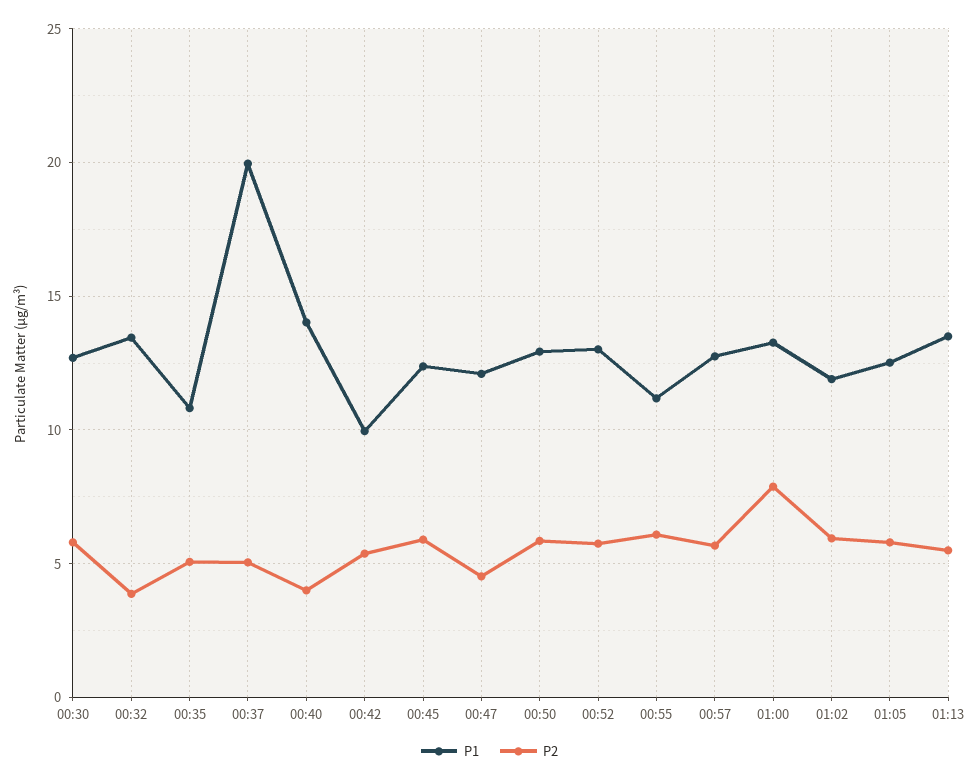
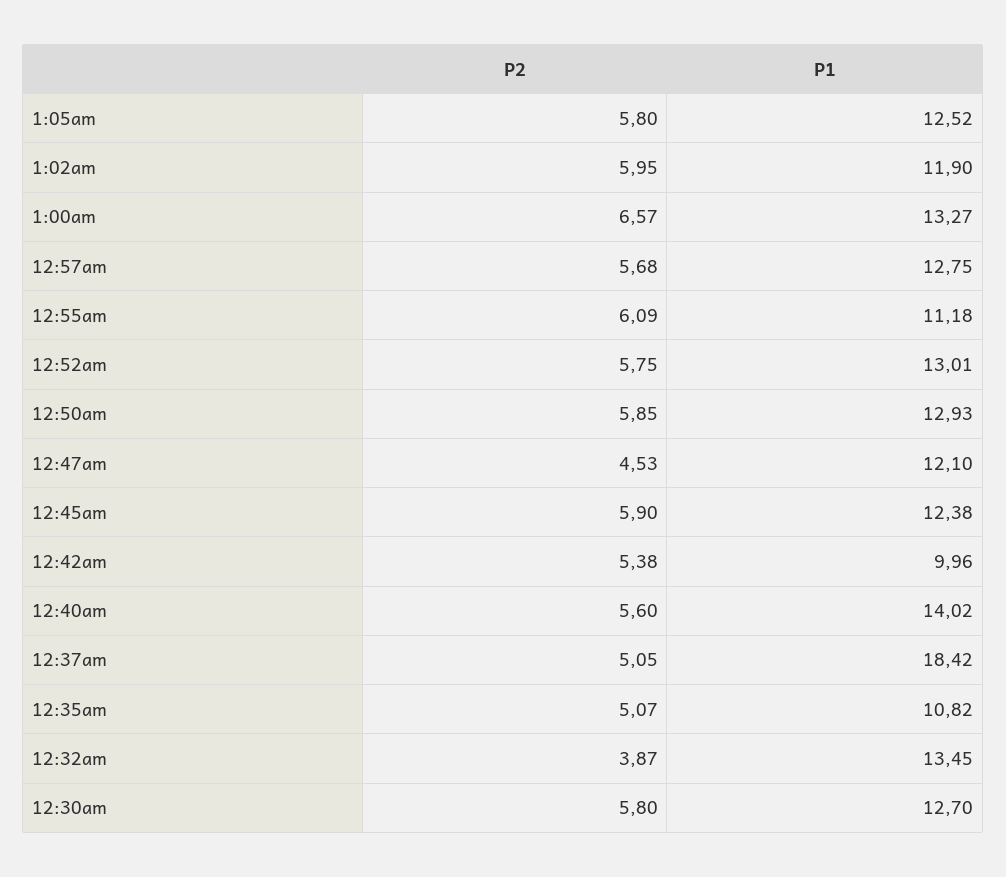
P1, 00:37: 20 -> 18.42
P2, 00:40: 4 -> 5.6
P2, 01:00: 8 -> 6.57
P1, 01:13: 13.5 -> none
P2, 01:13: 5.5 -> none

